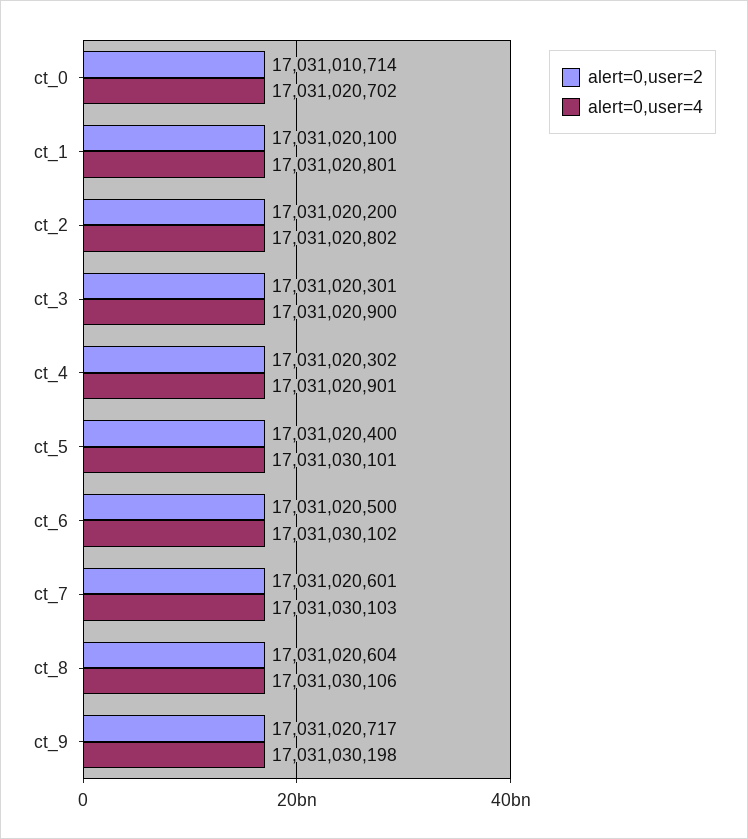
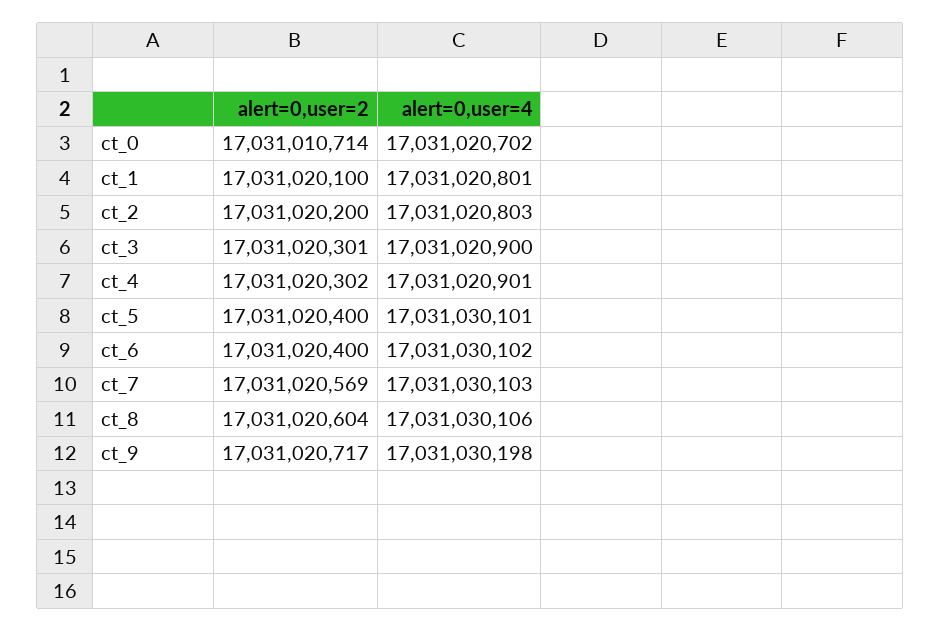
alert=0,user=4, ct_2: 17031020802 -> 17031020803
alert=0,user=2, ct_6: 17031020500 -> 17031020400
alert=0,user=2, ct_7: 17031020601 -> 17031020569

